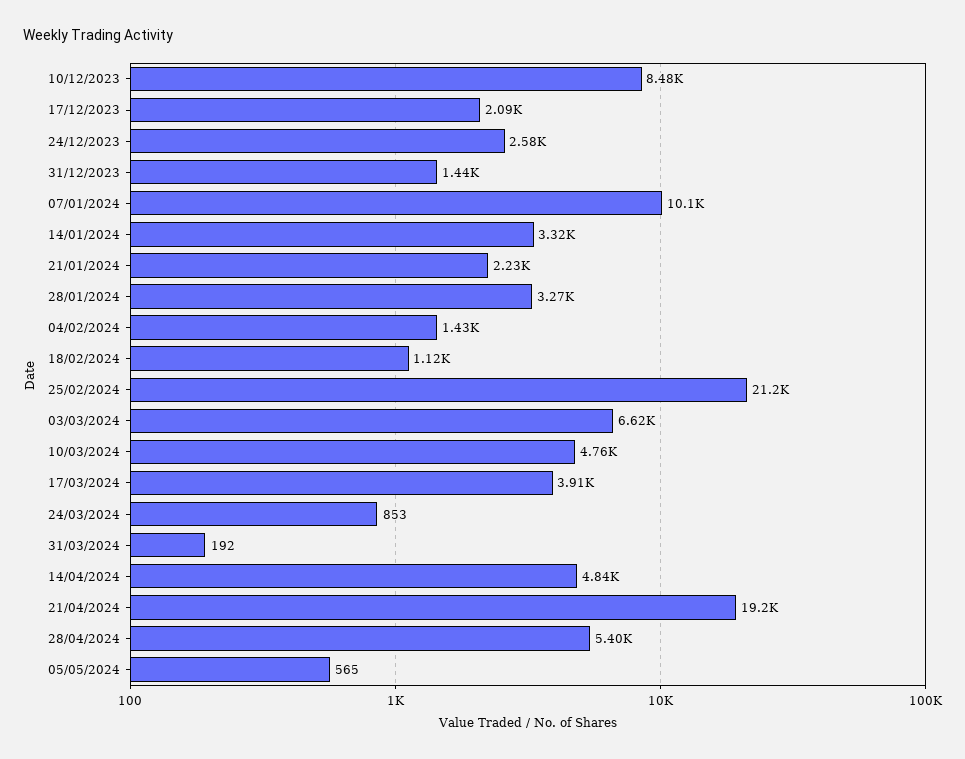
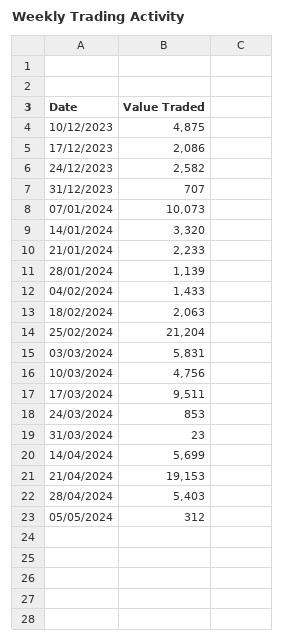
10/12/2023: 8480 -> 4875
31/12/2023: 1440 -> 707
28/01/2024: 3270 -> 1139
18/02/2024: 1120 -> 2063
03/03/2024: 6620 -> 5831
17/03/2024: 3910 -> 9511
31/03/2024: 192 -> 23
14/04/2024: 4840 -> 5699
05/05/2024: 565 -> 312

